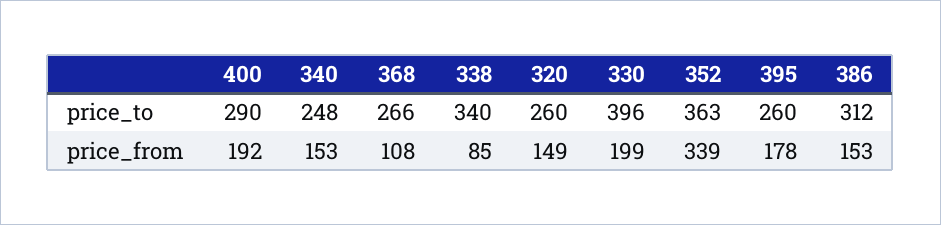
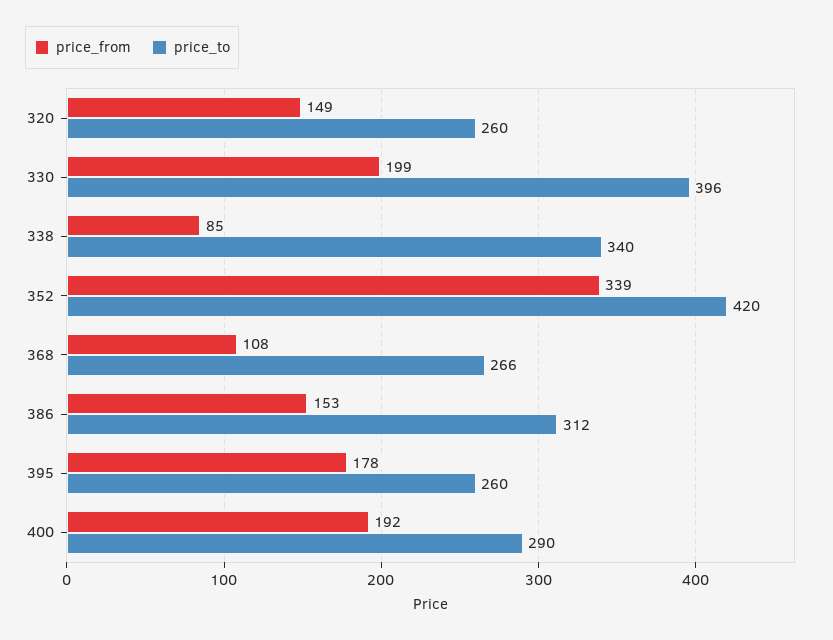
price_to, 340: 248 -> none
price_to, 352: 363 -> 420
price_from, 340: 153 -> none

